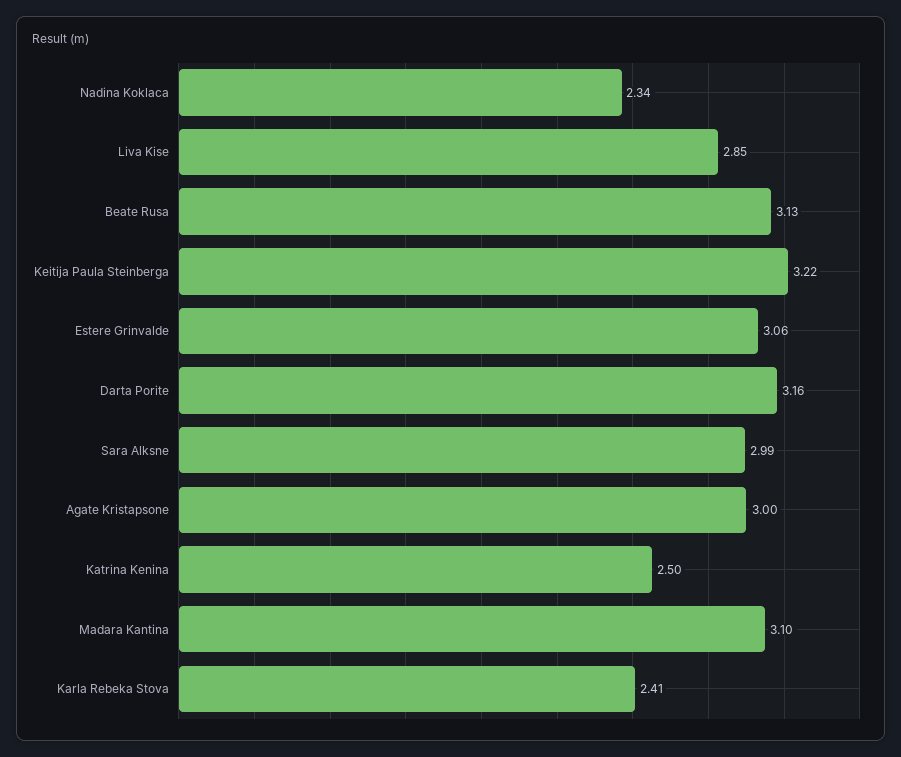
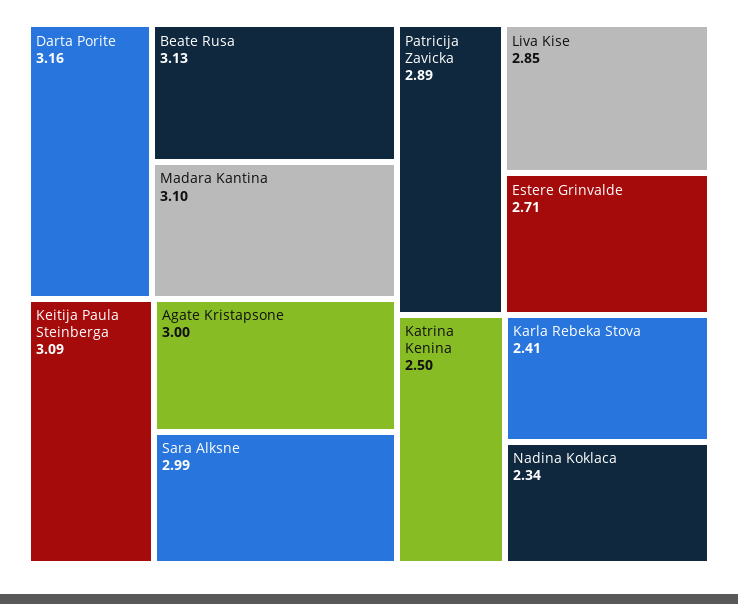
Keitija Paula Steinberga: 3.22 -> 3.09
Estere Grinvalde: 3.06 -> 2.71
Patricija Zavicka: none -> 2.89

